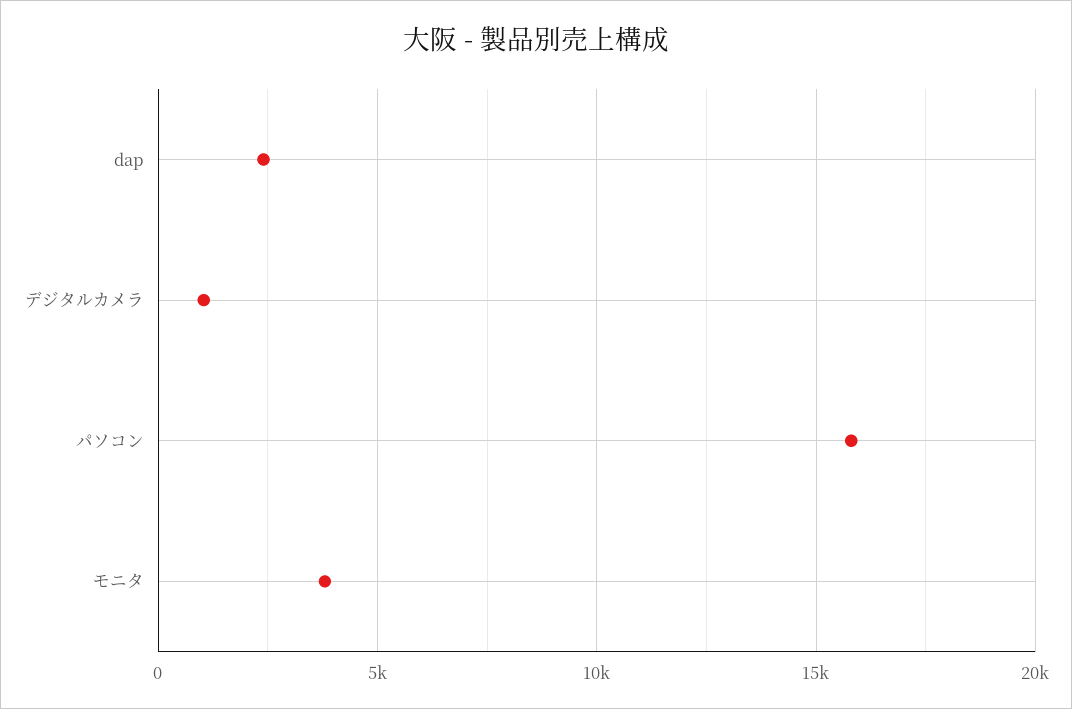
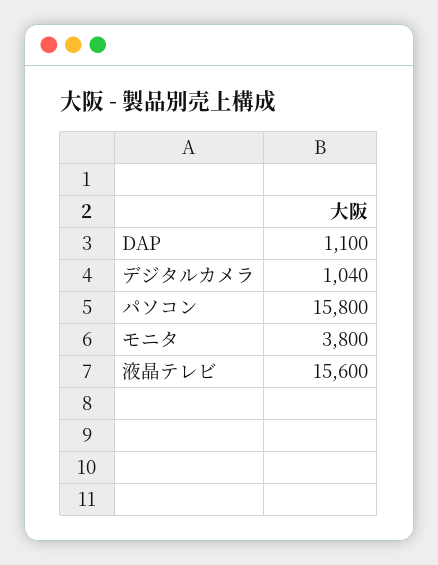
dap: 2500 -> 1100
液晶テレビ: none -> 15600

